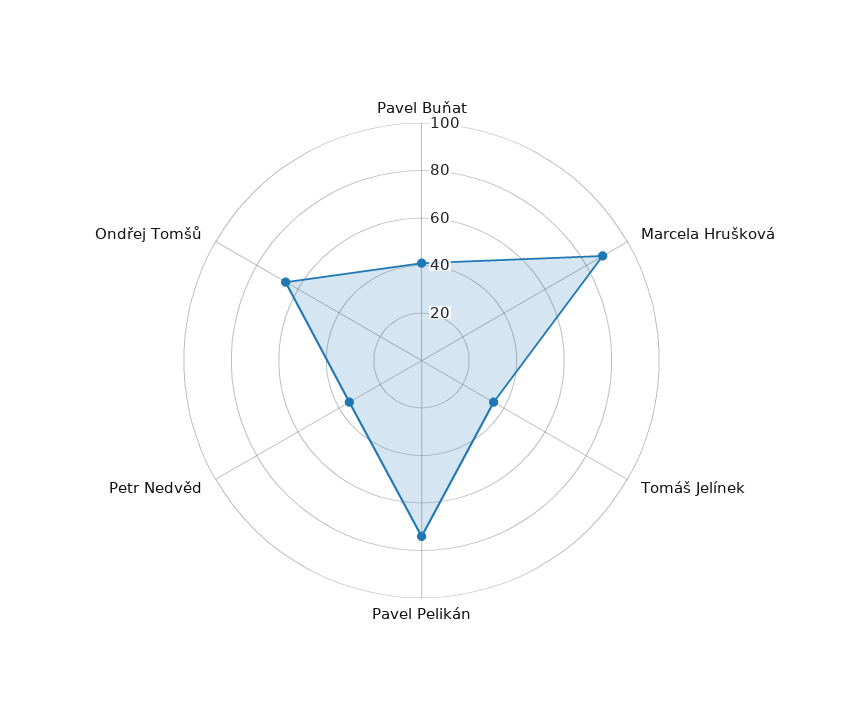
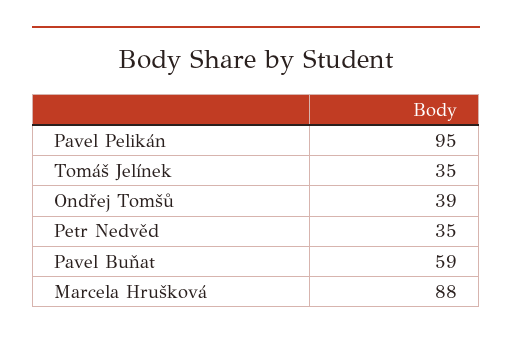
Pavel Buňat: 40 -> 59
Pavel Pelikán: 75 -> 95
Ondřej Tomšů: 65 -> 39

